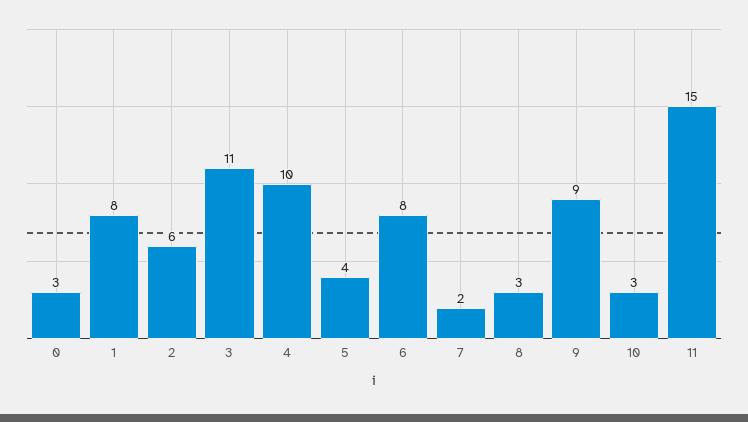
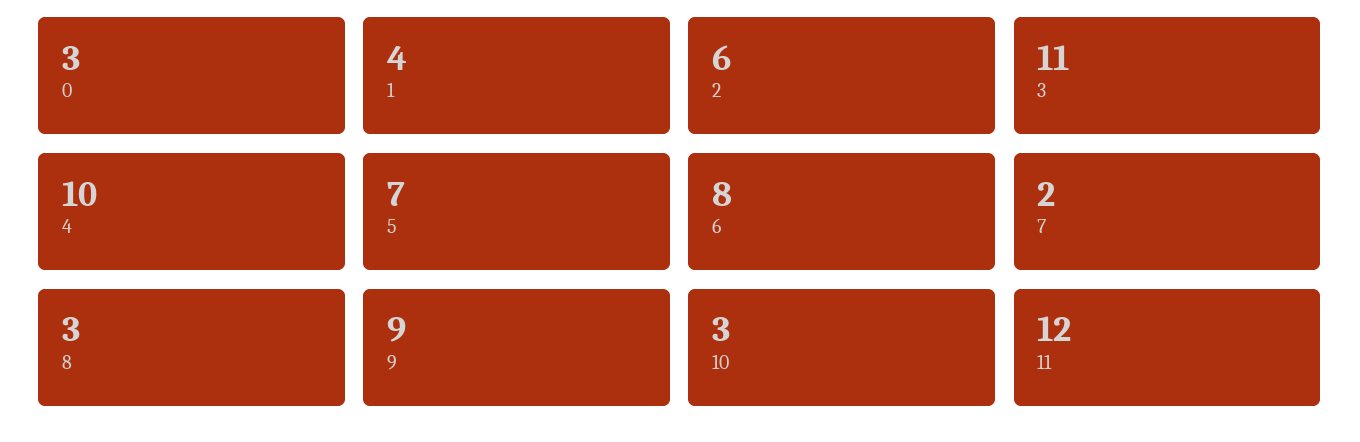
1: 8 -> 4
5: 4 -> 7
11: 15 -> 12

